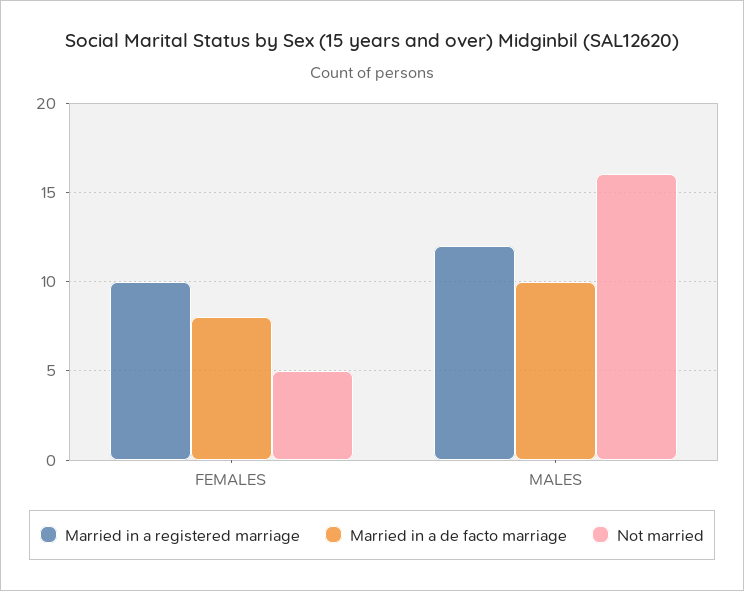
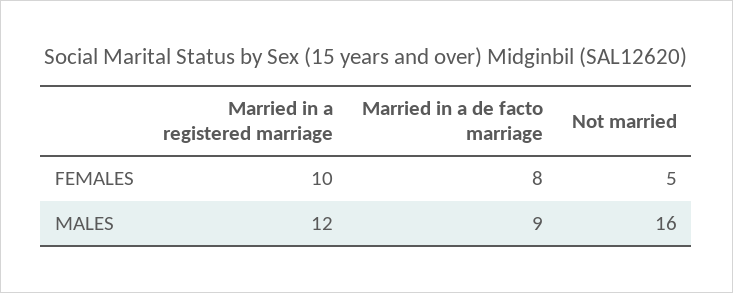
Married in a de facto marriage, MALES: 10 -> 9

